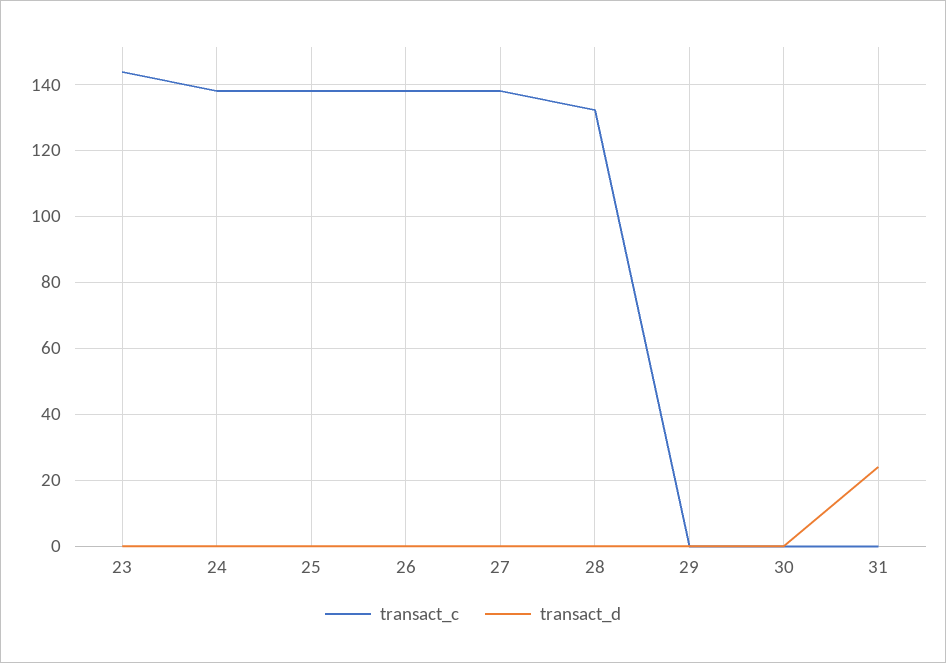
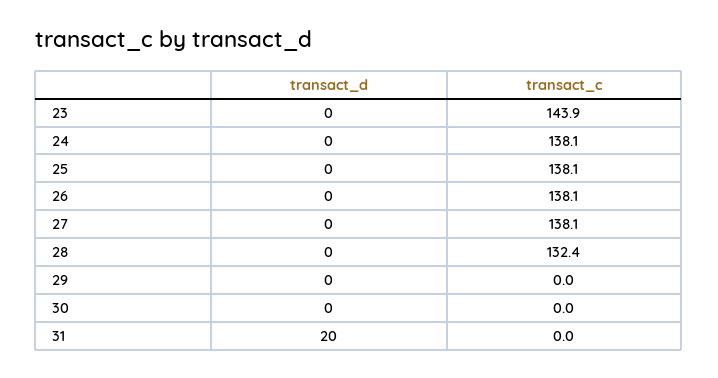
transact_d, 31: 24 -> 20

